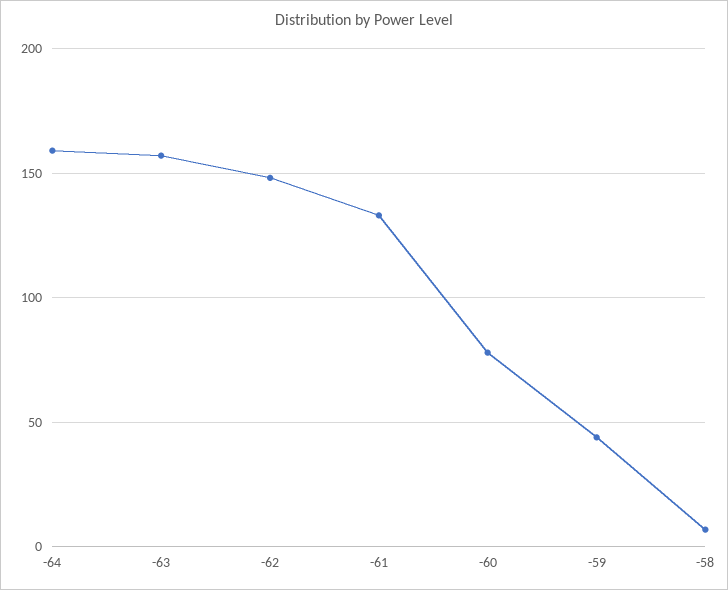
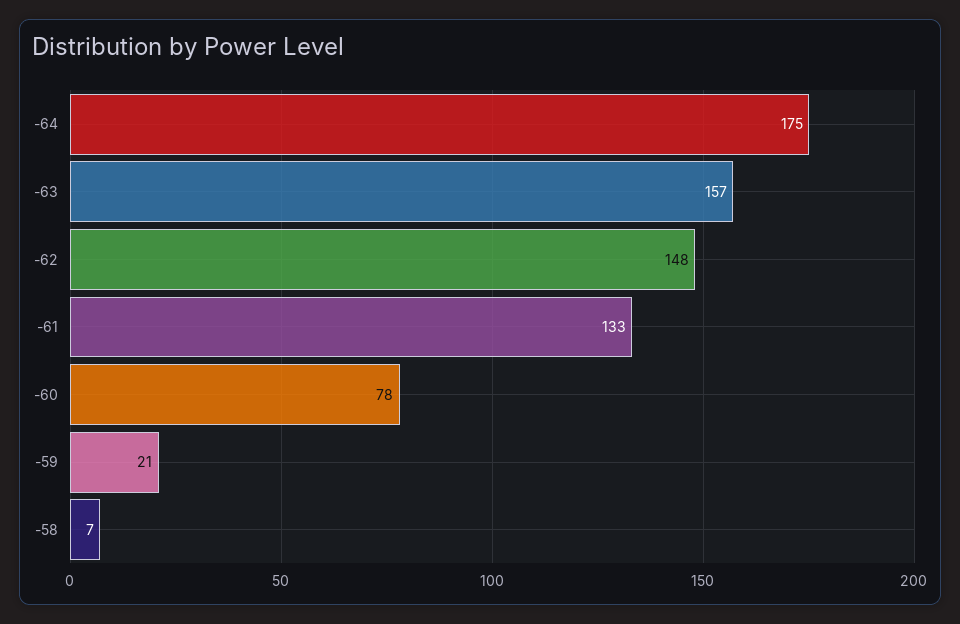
-64: 160 -> 175
-59: 45 -> 21

